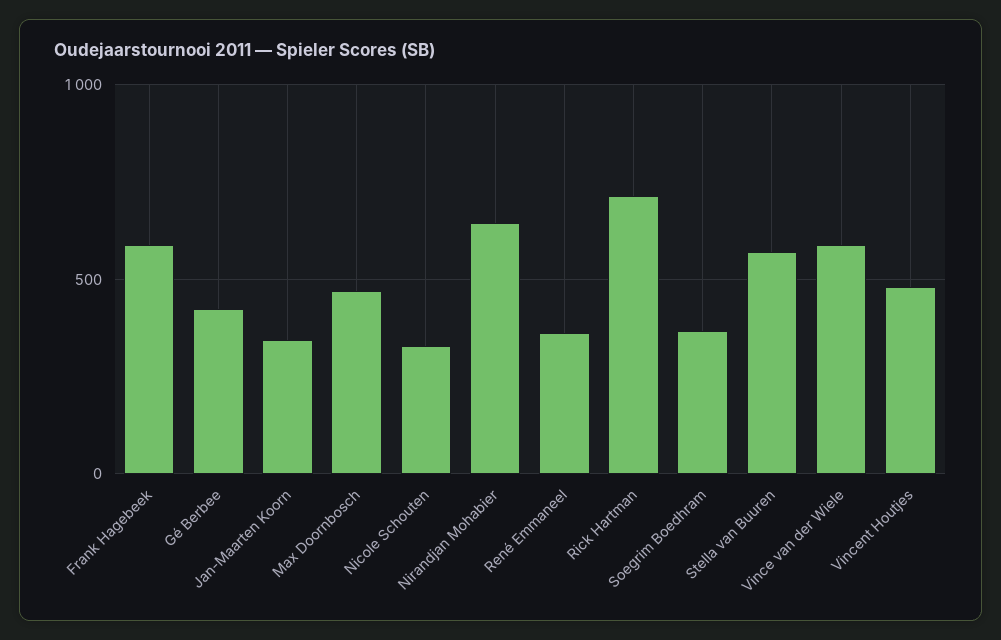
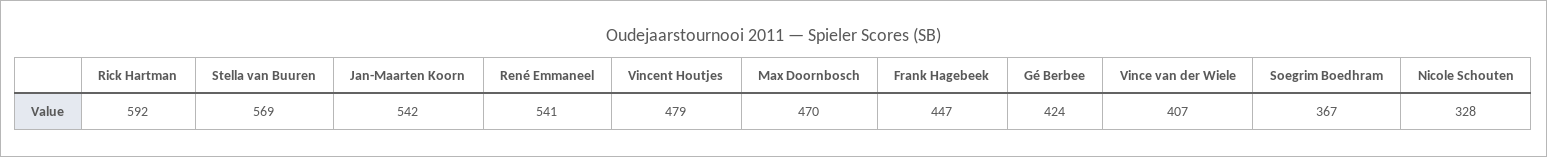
Frank Hagebeek: 600 -> 447
Jan-Maarten Koorn: 350 -> 542
Nirandjan Mohabier: 650 -> none
René Emmaneel: 350 -> 541
Rick Hartman: 700 -> 592
Vince van der Wiele: 600 -> 407

